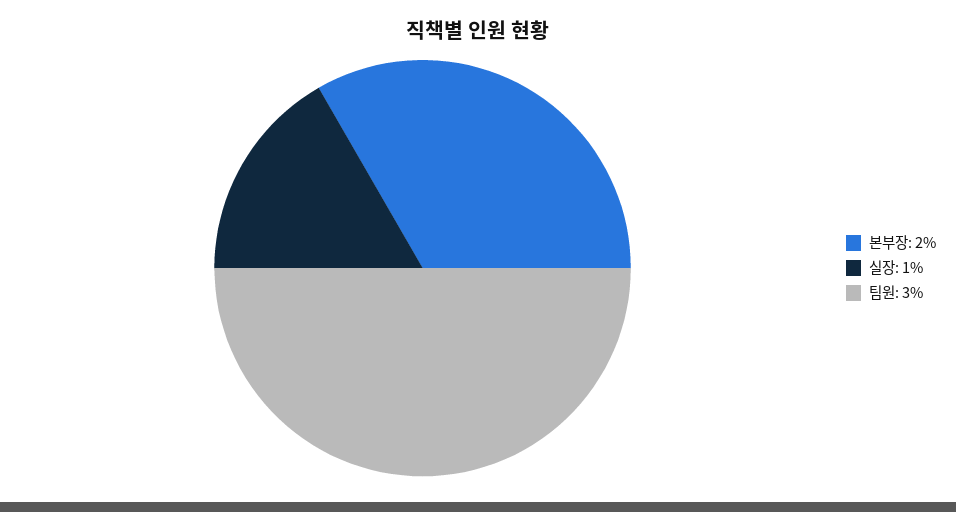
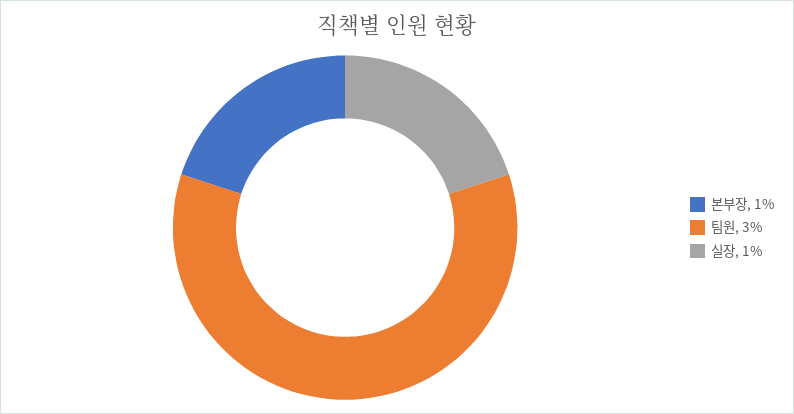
본부장: 2 -> 1

